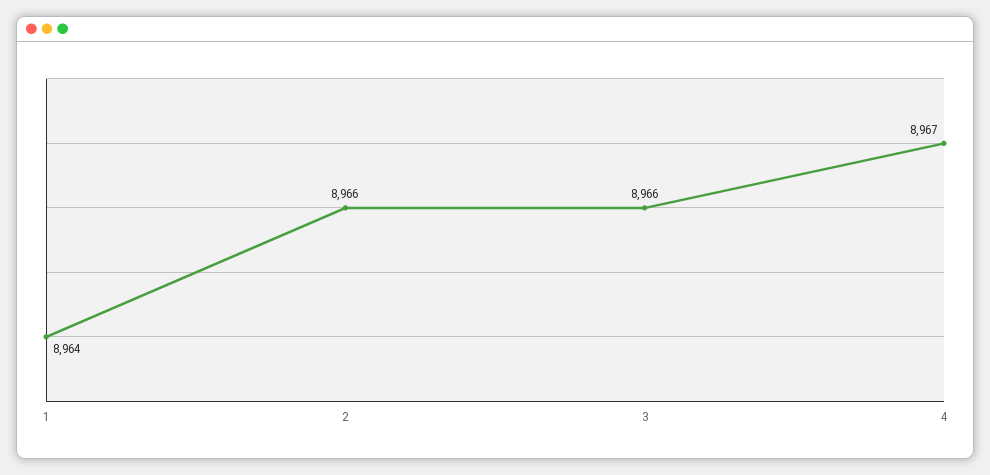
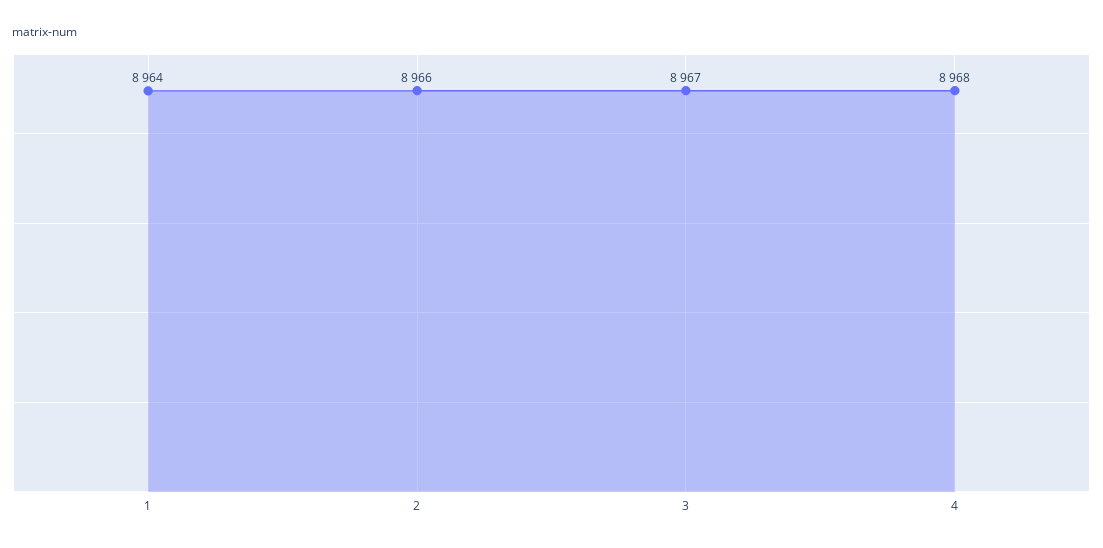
3: 8966 -> 8967
4: 8967 -> 8968

